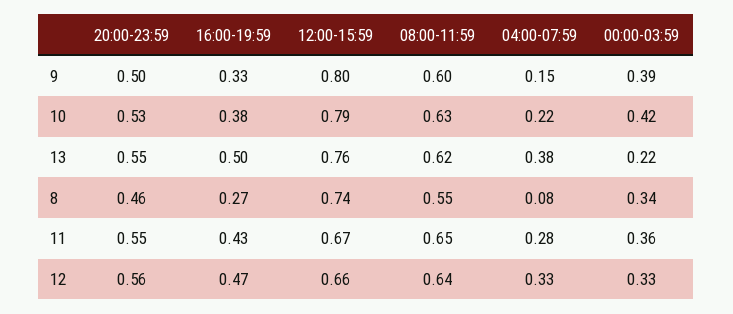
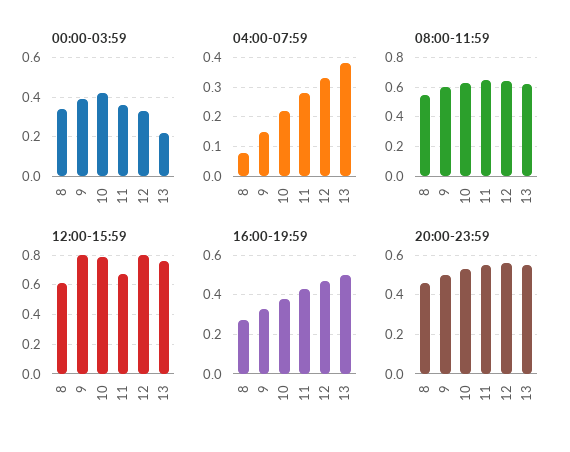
12:00-15:59, 8: 0.74 -> 0.6
12:00-15:59, 12: 0.66 -> 0.8

